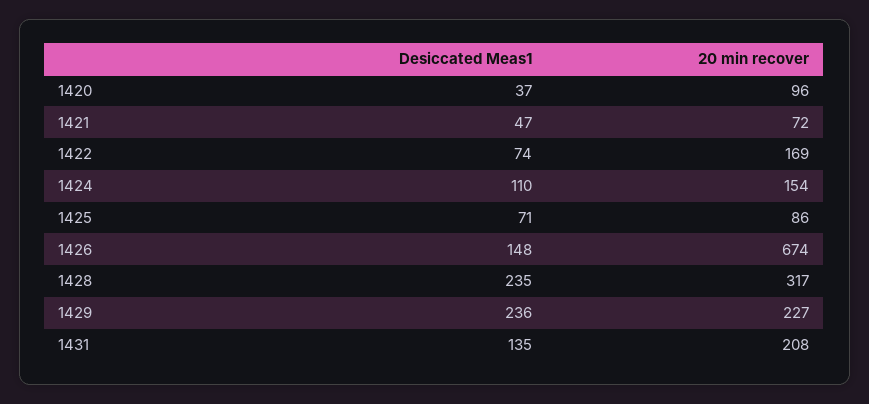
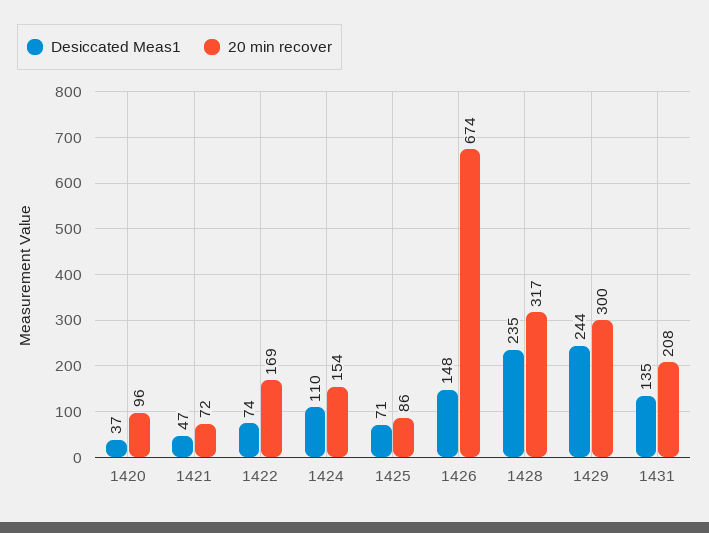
Desiccated Meas1, 1429: 236 -> 244
20 min recover, 1429: 227 -> 300

